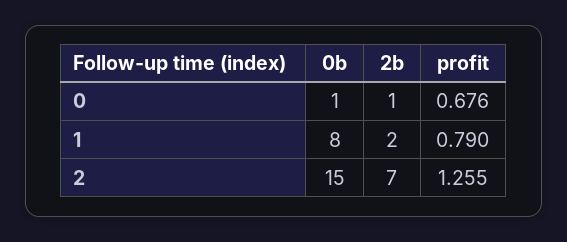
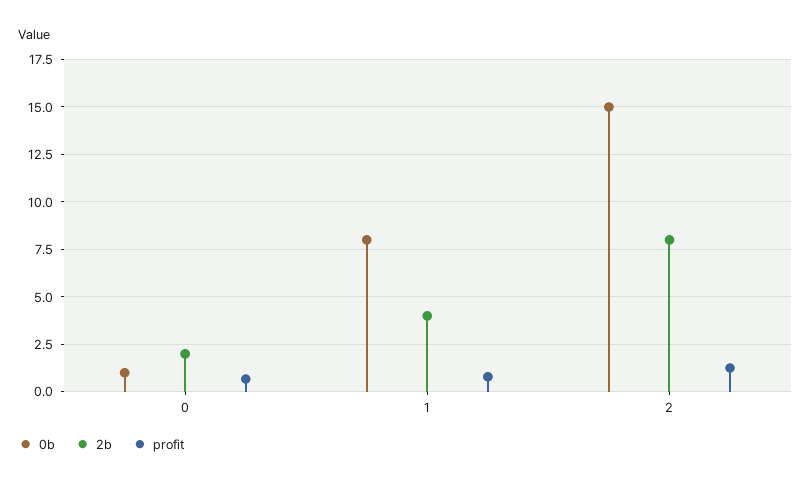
2b, 0: 1 -> 2
2b, 1: 2 -> 4
2b, 2: 7 -> 8

